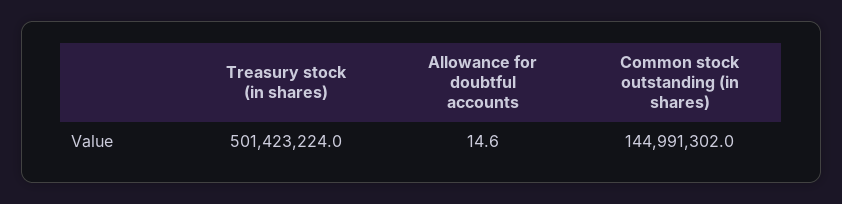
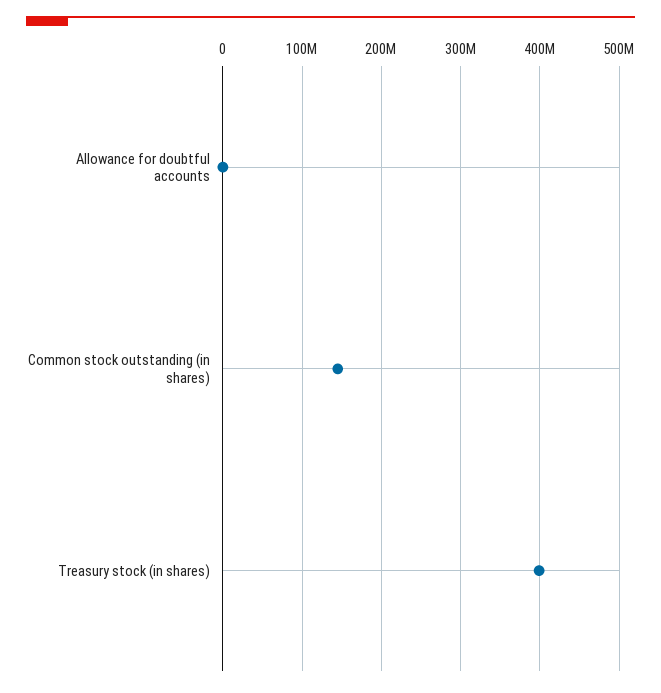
Treasury stock (in shares): 501423224 -> 400000000

